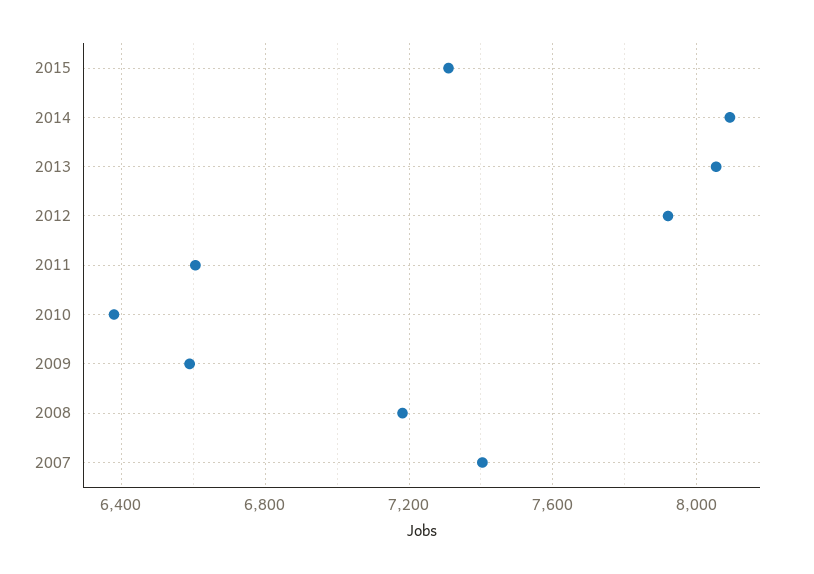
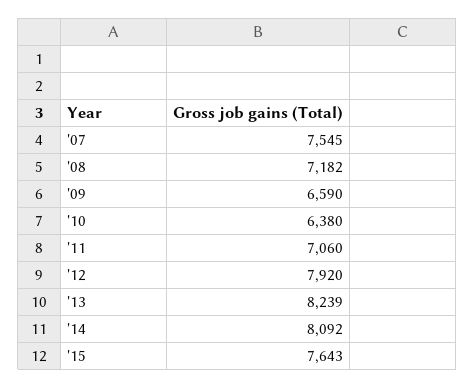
2015: 7300 -> 7643
2013: 8050 -> 8239
2011: 6600 -> 7060
2007: 7400 -> 7545

